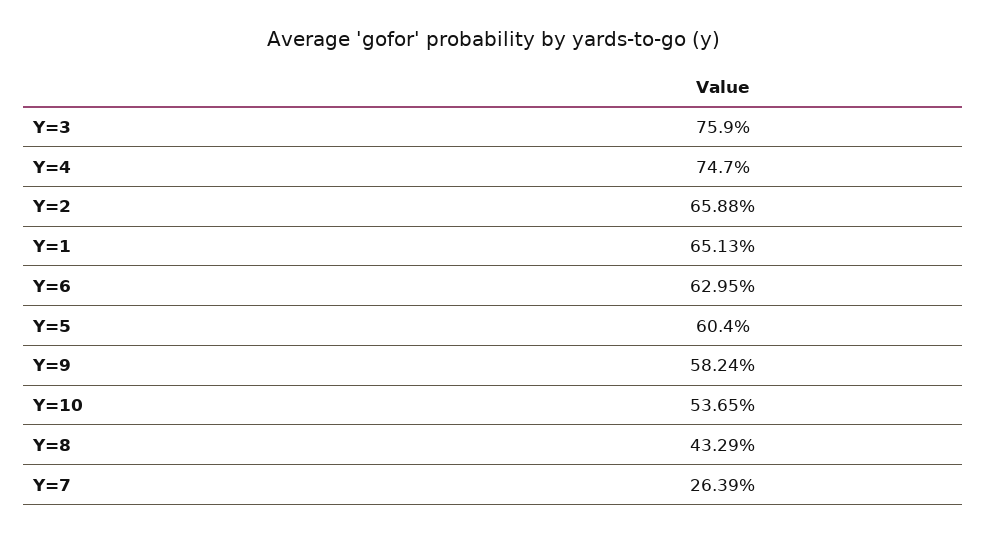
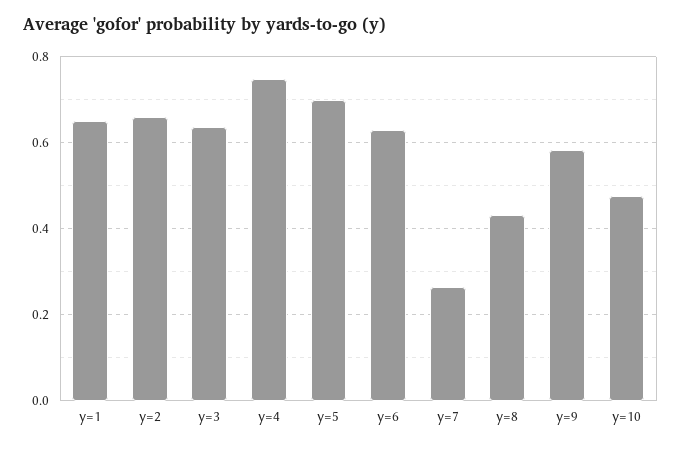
Y=3: 0.759 -> 0.64
Y=5: 0.604 -> 0.7
Y=10: 0.5365 -> 0.48

